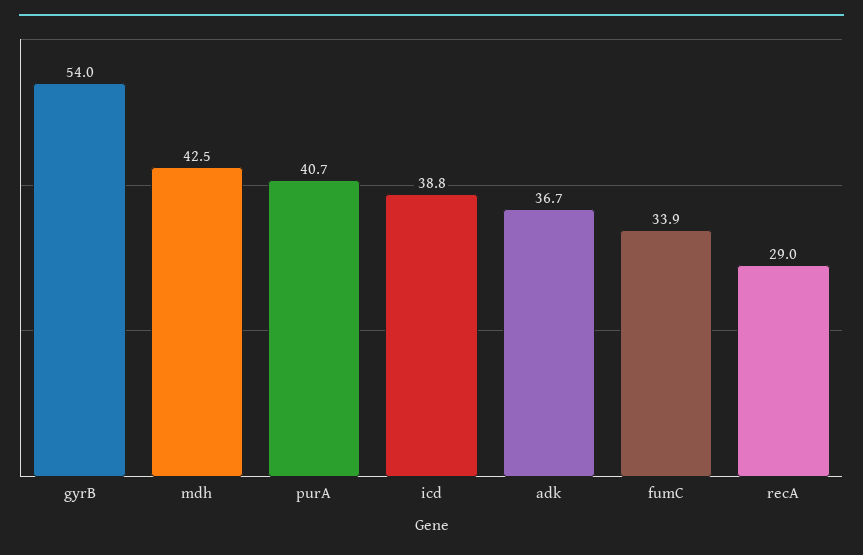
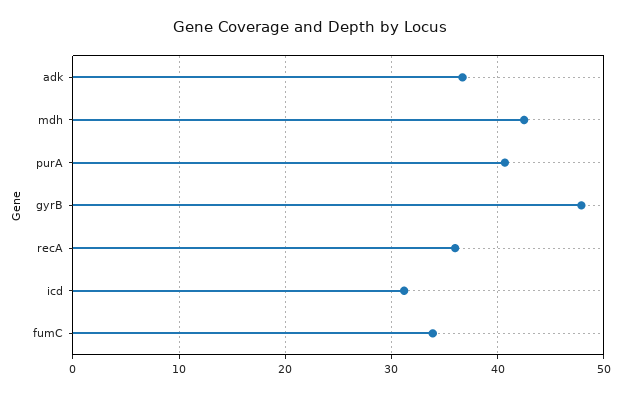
gyrB: 54 -> 48
icd: 38.8 -> 31
recA: 29 -> 36

